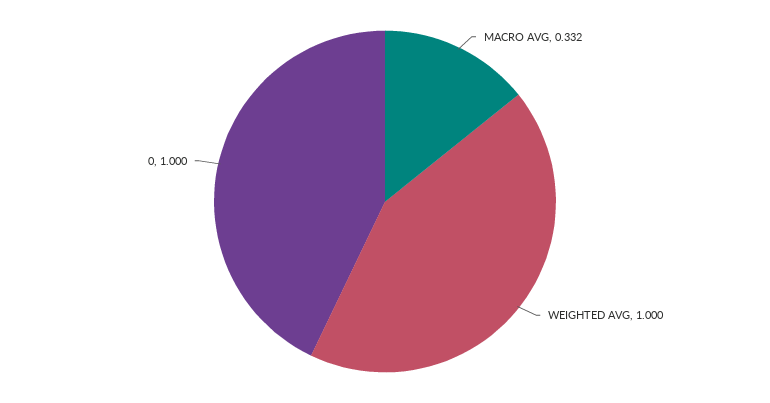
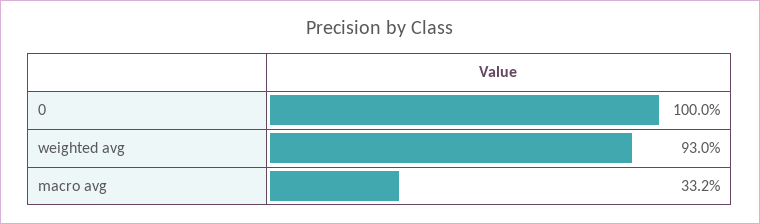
WEIGHTED AVG: 1 -> 0.93

